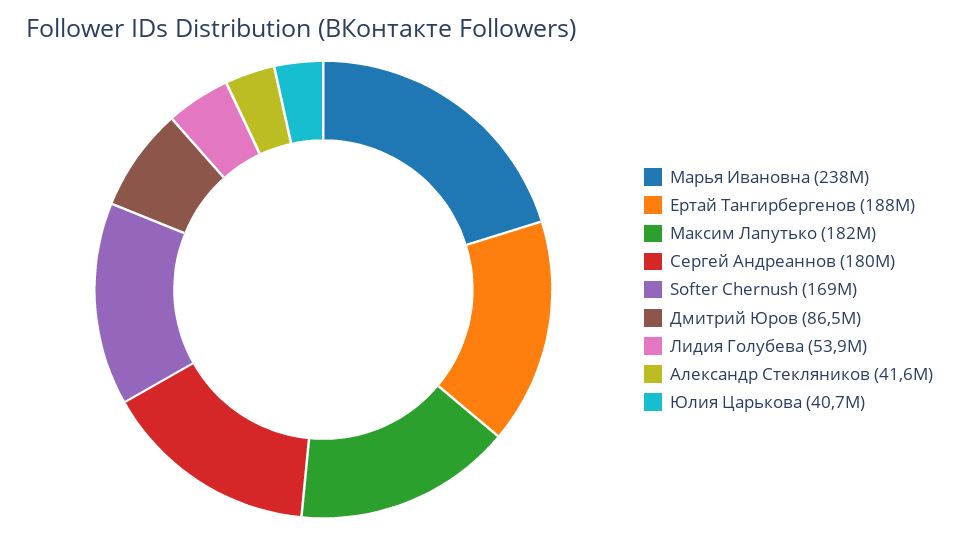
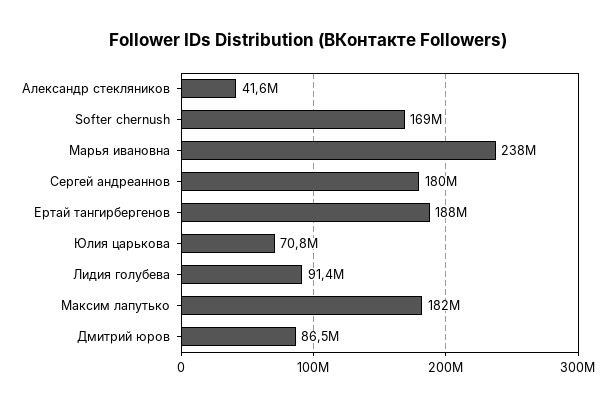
Лидия Голубева: 53900000 -> 91400000
Юлия Царькова: 40700000 -> 70800000

